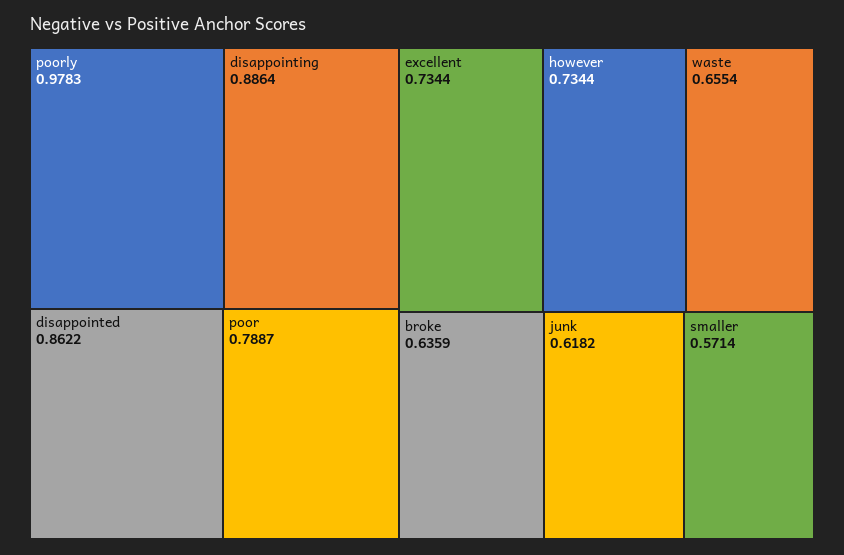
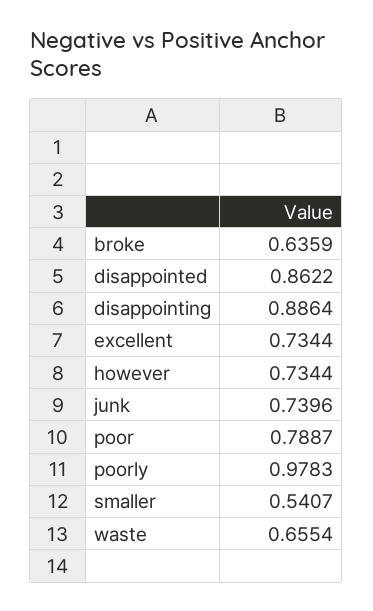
junk: 0.6182 -> 0.7396
smaller: 0.5714 -> 0.5407

